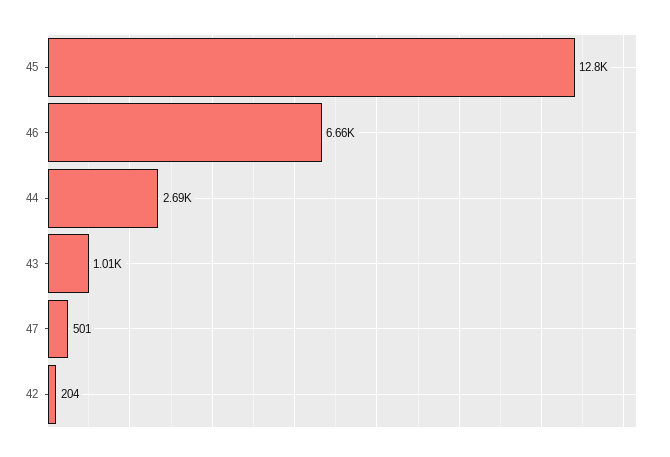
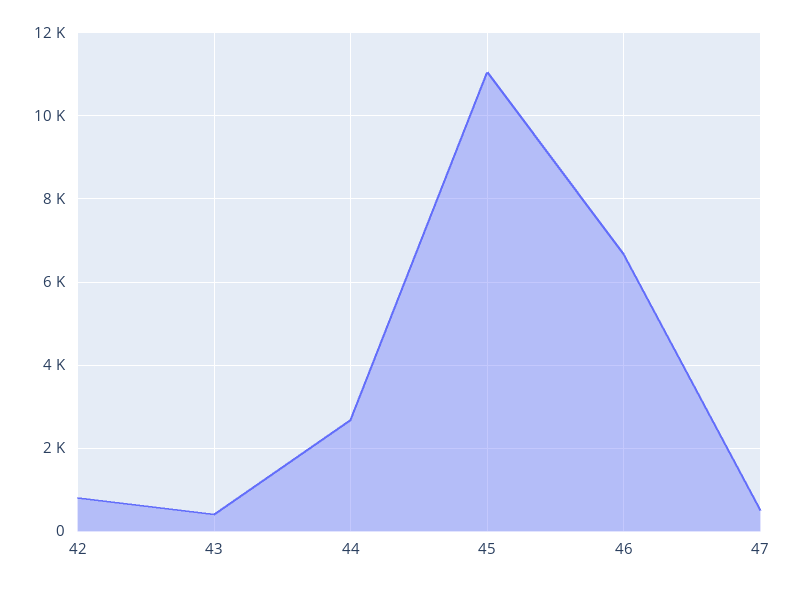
45: 12800 -> 11000
43: 1010 -> 400
42: 204 -> 800

